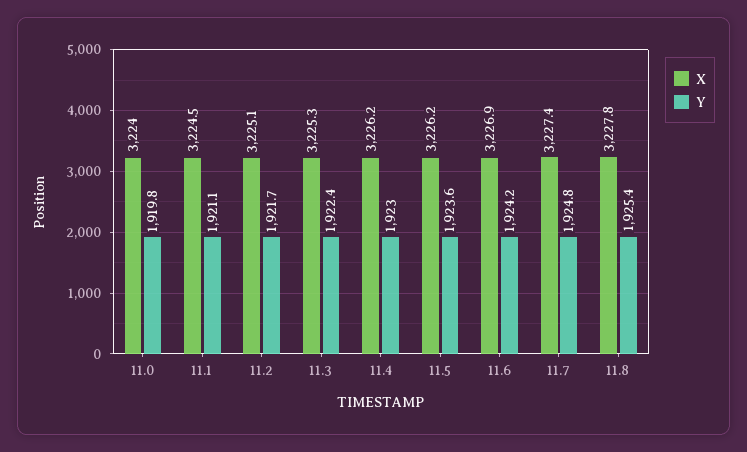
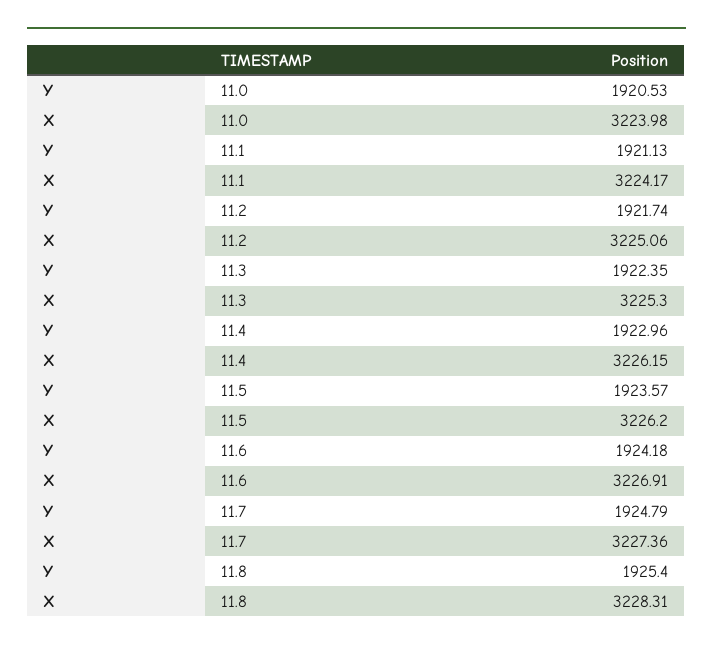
Y, 11.0: 1919.8 -> 1920.53
X, 11.1: 3224.5 -> 3224.17
X, 11.8: 3227.8 -> 3228.31

